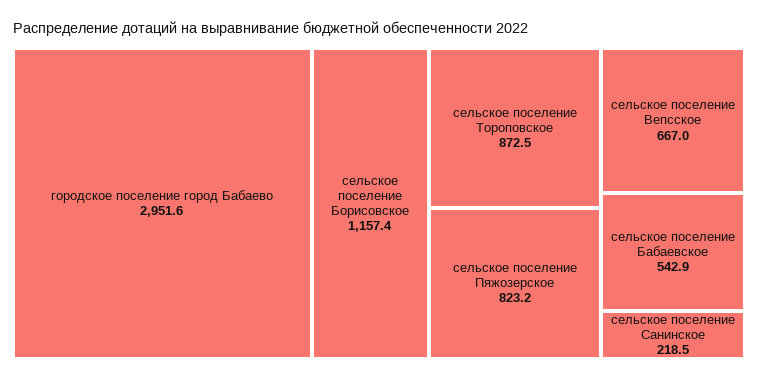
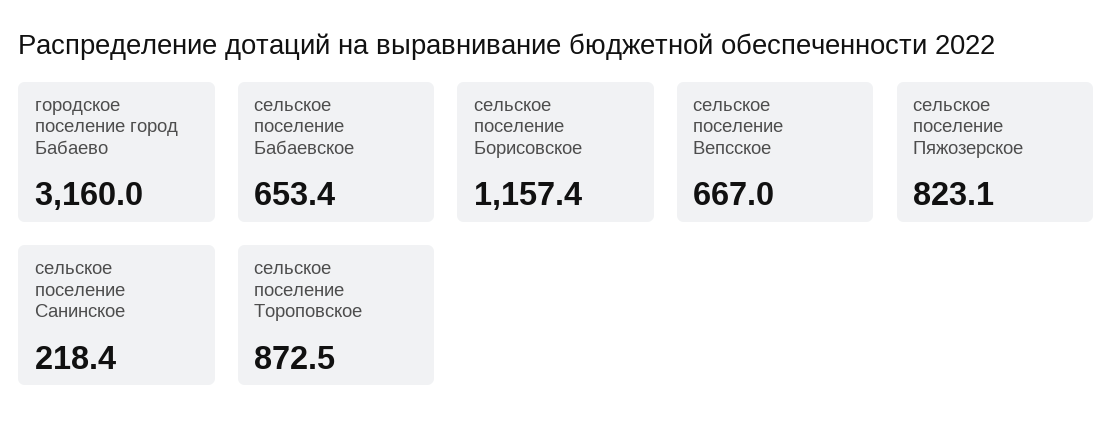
городское поселение город Бабаево: 2951.6 -> 3160
сельское поселение Пяжозерское: 823.2 -> 823.1
сельское поселение Бабаевское: 542.9 -> 653.4
сельское поселение Санинское: 218.5 -> 218.4

